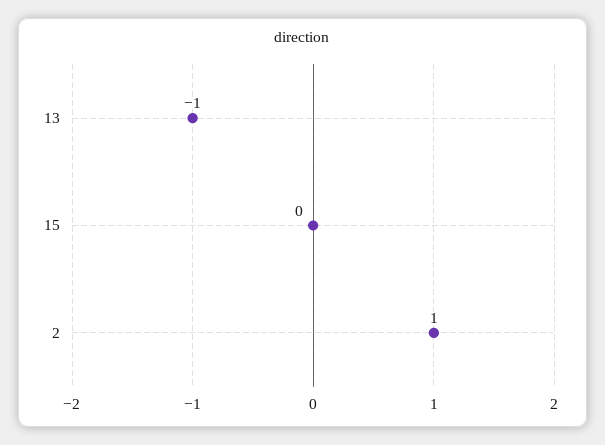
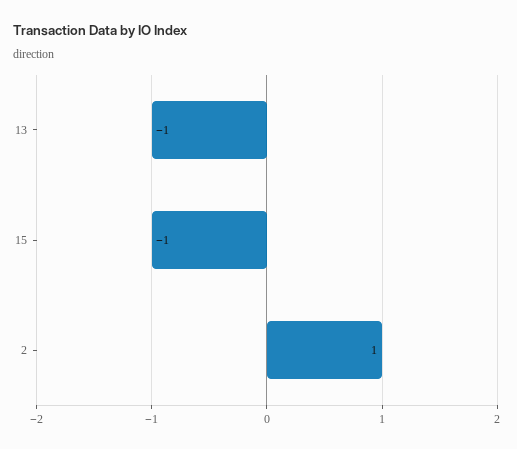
15: 0 -> -1

